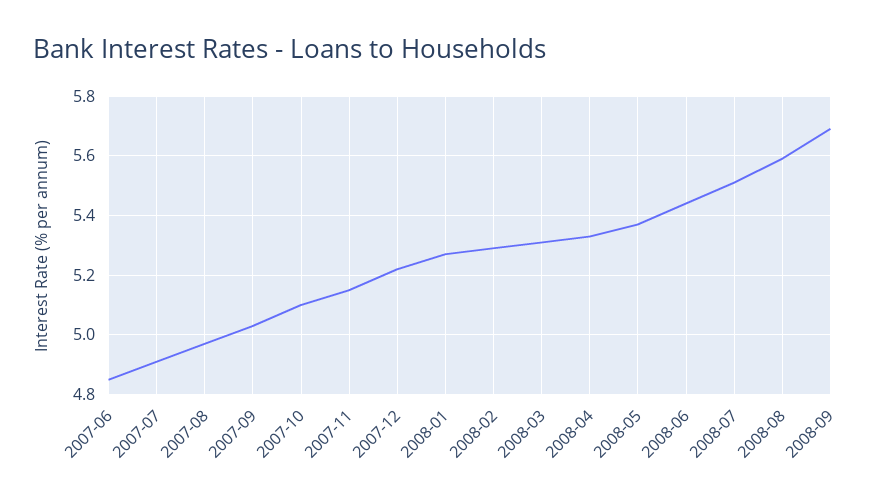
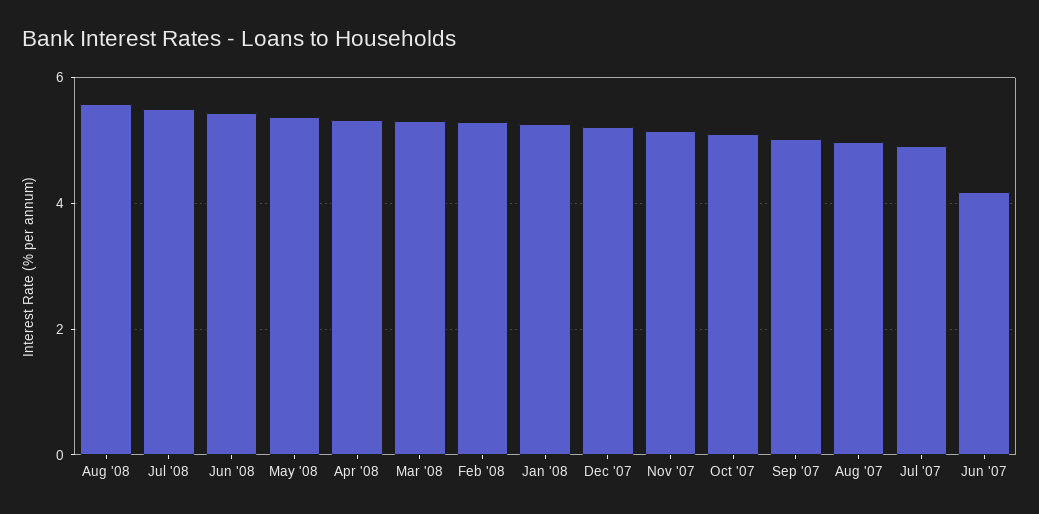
2007-06: 4.85 -> 4.2
2008-09: 5.7 -> none

